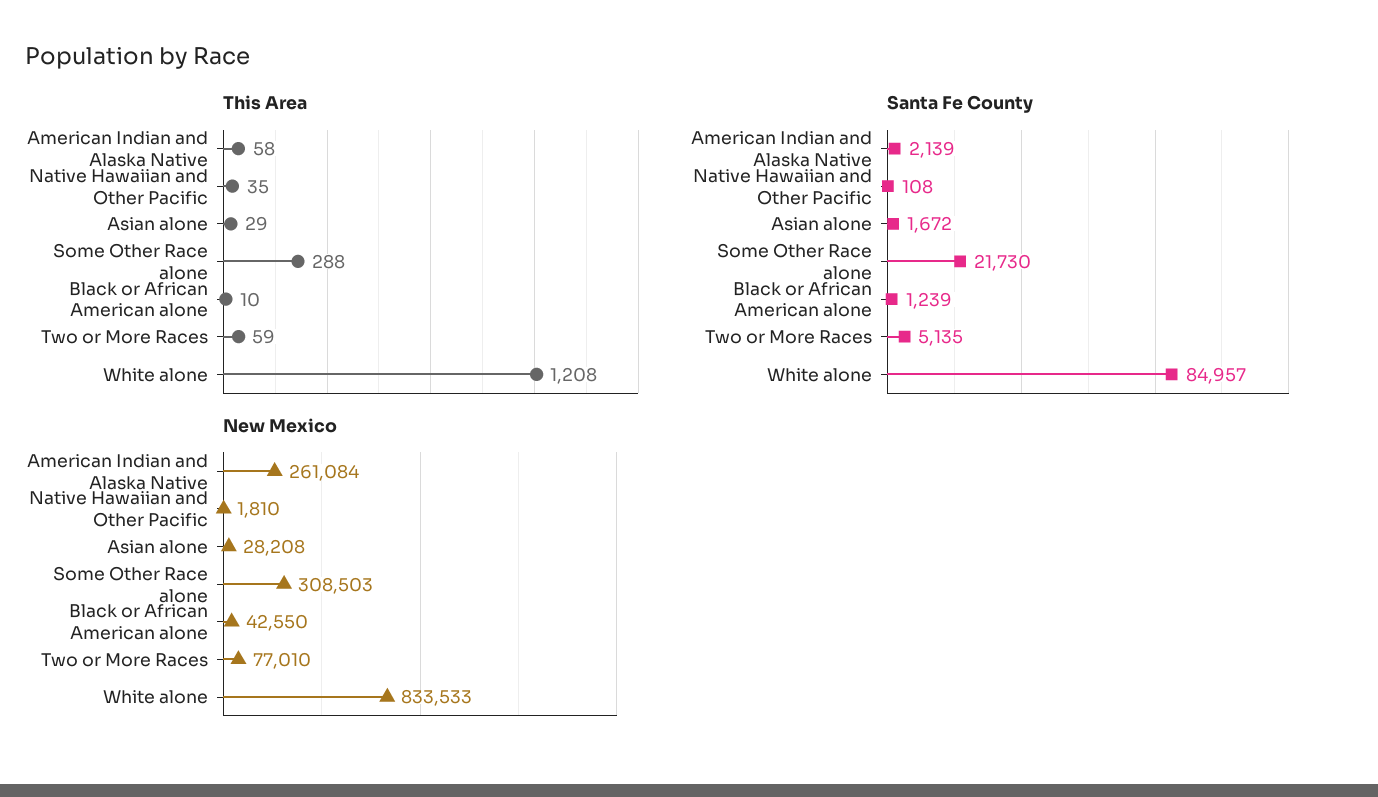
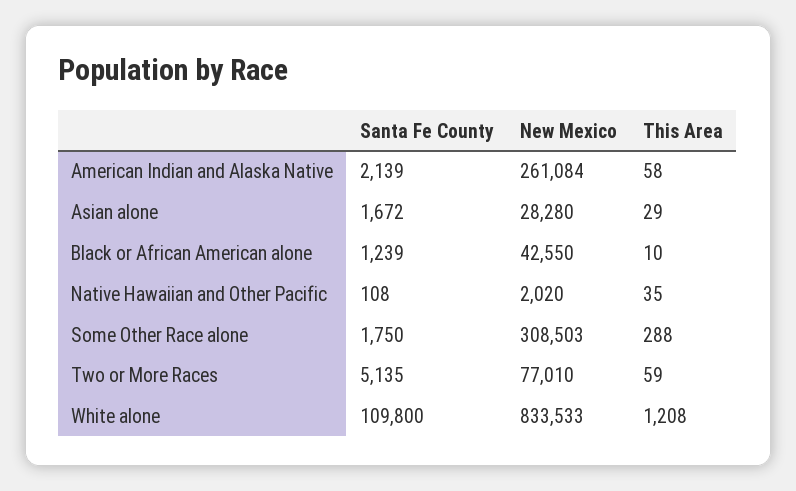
Santa Fe County, Some Other Race alone: 21730 -> 1750
Santa Fe County, White alone: 84957 -> 109800
New Mexico, Native Hawaiian and Other Pacific: 1810 -> 2020
New Mexico, Asian alone: 28208 -> 28280

